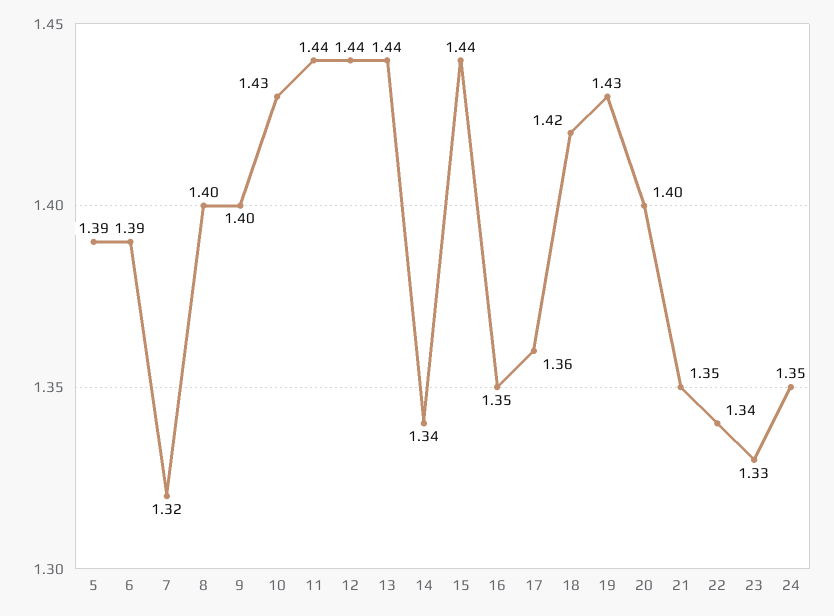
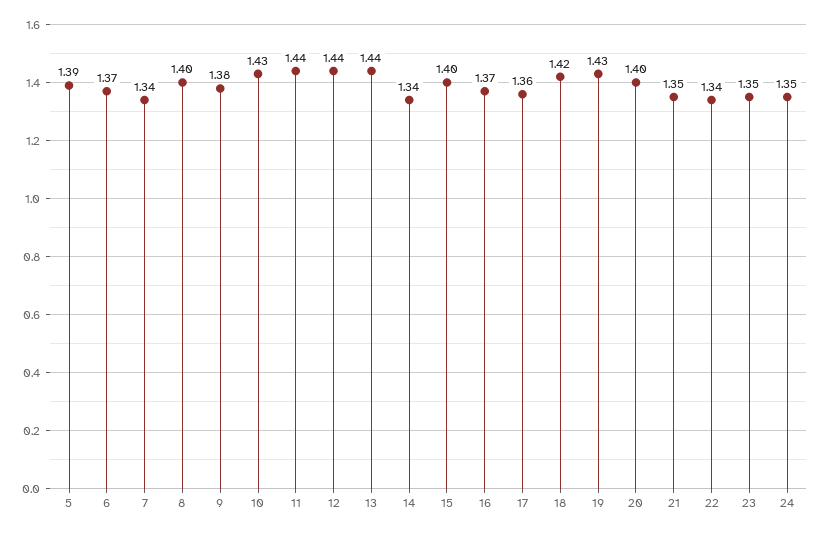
6: 1.39 -> 1.37
7: 1.32 -> 1.34
9: 1.4 -> 1.38
15: 1.44 -> 1.4
16: 1.35 -> 1.37
23: 1.33 -> 1.35

